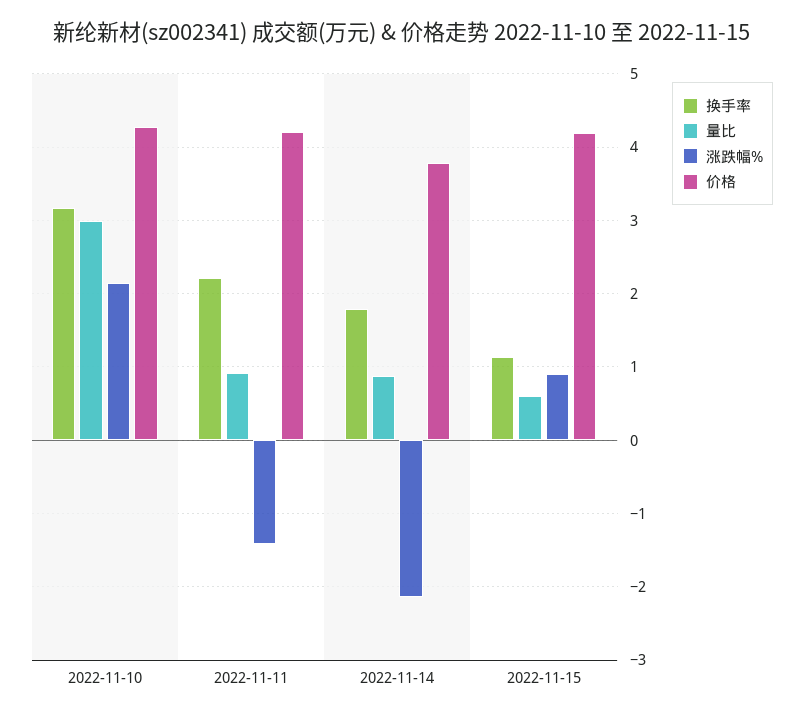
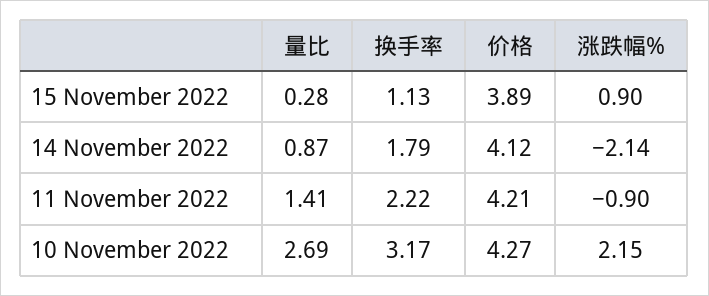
量比, 2022-11-10: 3 -> 2.69
量比, 2022-11-11: 0.9 -> 1.41
涨跌幅%, 2022-11-11: -1.4 -> -0.9
价格, 2022-11-14: 3.8 -> 4.12
量比, 2022-11-15: 0.6 -> 0.28
价格, 2022-11-15: 4.2 -> 3.89

